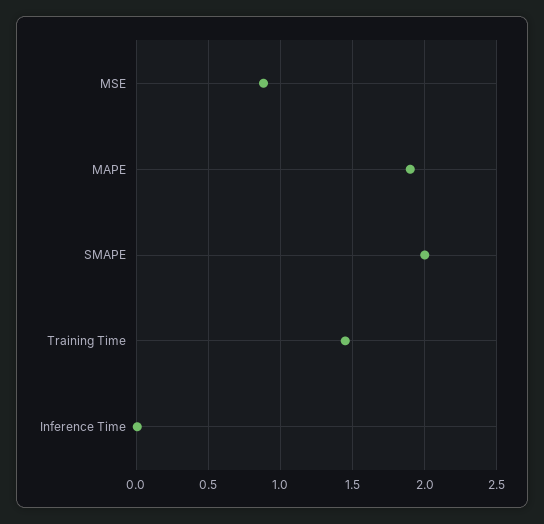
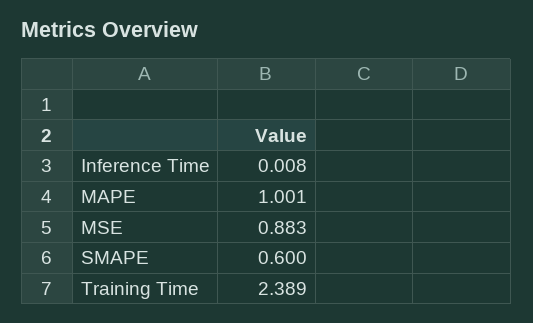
MAPE: 1.9 -> 1.001
SMAPE: 2 -> 0.6
Training Time: 1.45 -> 2.389

